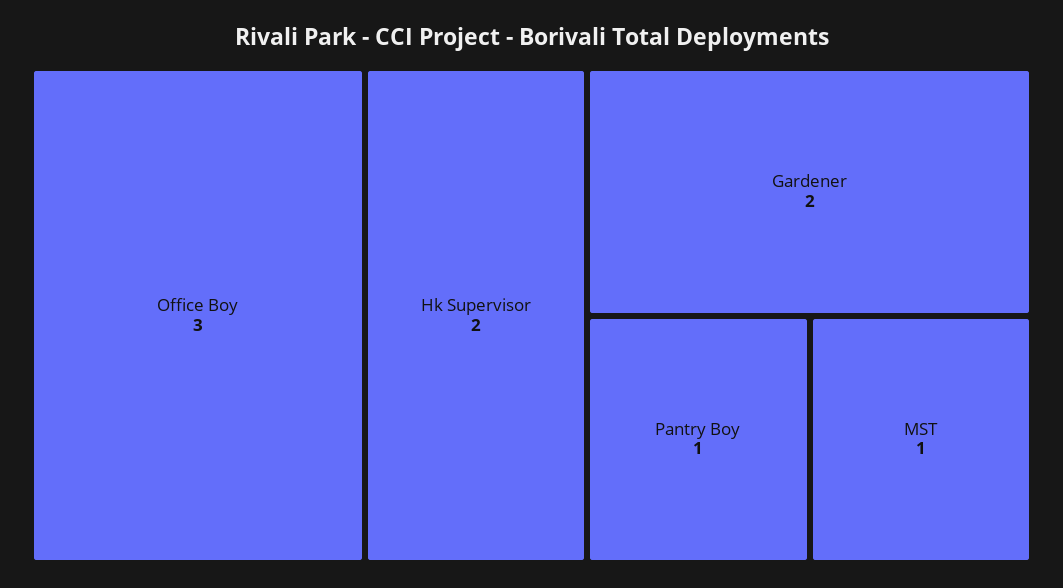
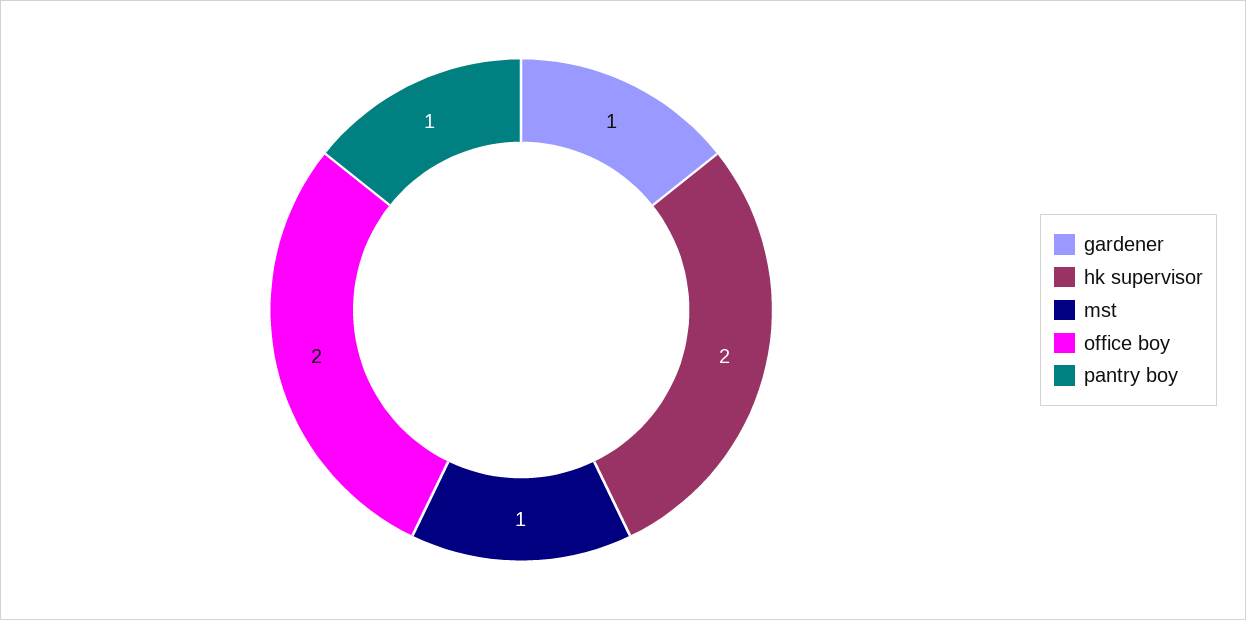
Office Boy: 3 -> 2
Gardener: 2 -> 1

